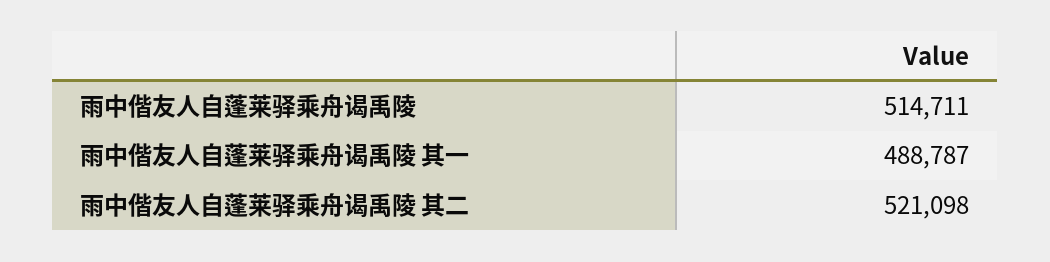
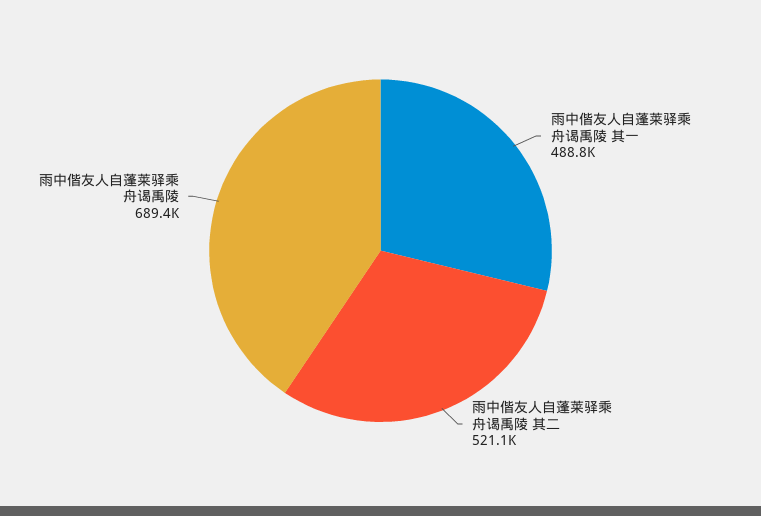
雨中偕友人自蓬莱驿乘舟谒禹陵: 514711 -> 689400

